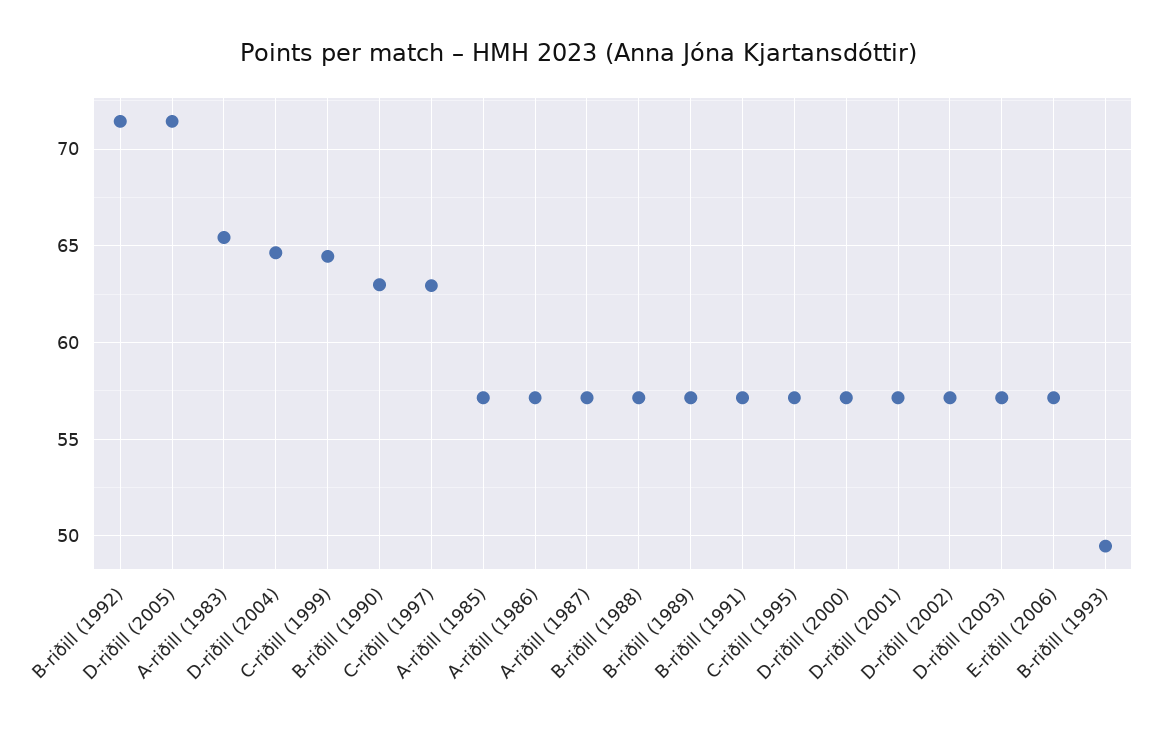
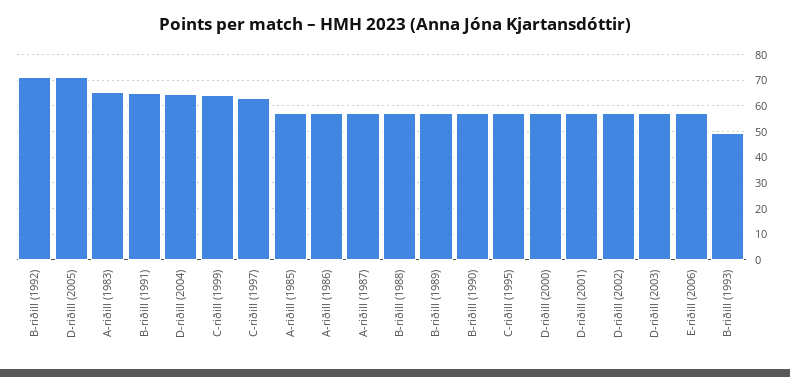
B-riðill (1990): 63 -> 57.5
B-riðill (1991): 57 -> 65

